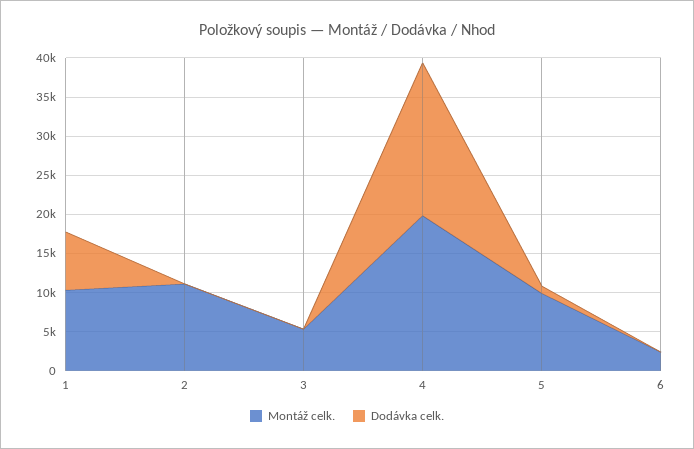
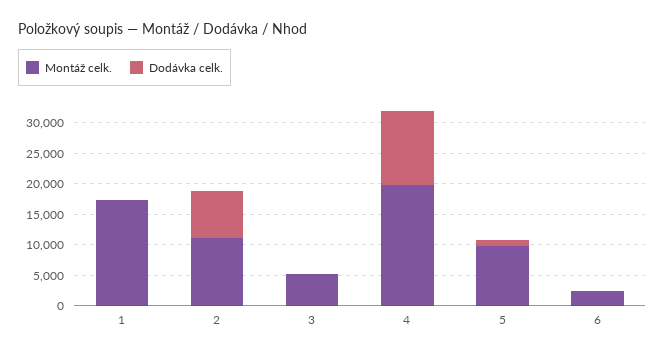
Montáž celk., 1: 10000 -> 17500
Dodávka celk., 1: 7500 -> 0
Dodávka celk., 2: 0 -> 7500
Dodávka celk., 4: 20000 -> 12500

